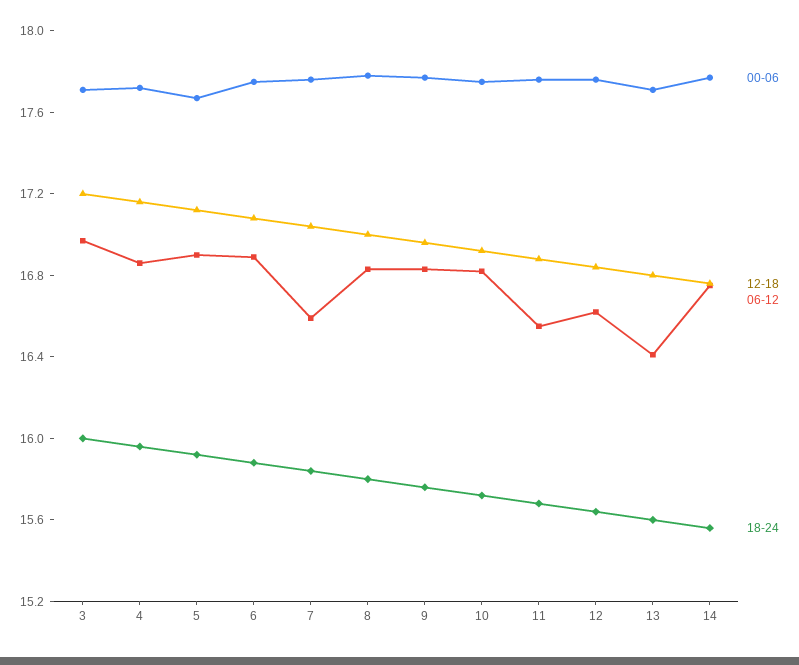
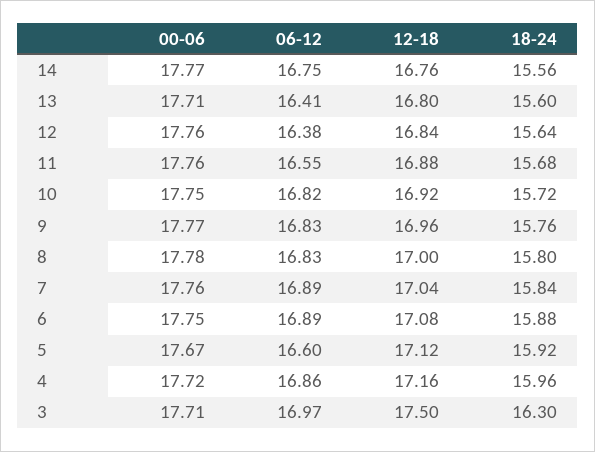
12-18, 3: 17.2 -> 17.5
18-24, 3: 16 -> 16.3
06-12, 5: 16.9 -> 16.6
06-12, 7: 16.6 -> 16.89
06-12, 12: 16.6 -> 16.38

